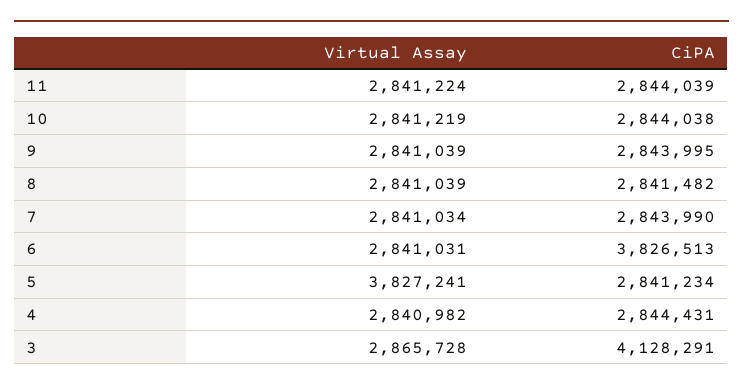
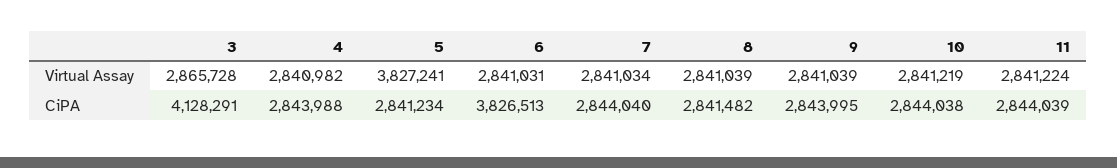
CiPA, 7: 2843990 -> 2844040
CiPA, 4: 2844431 -> 2843988

